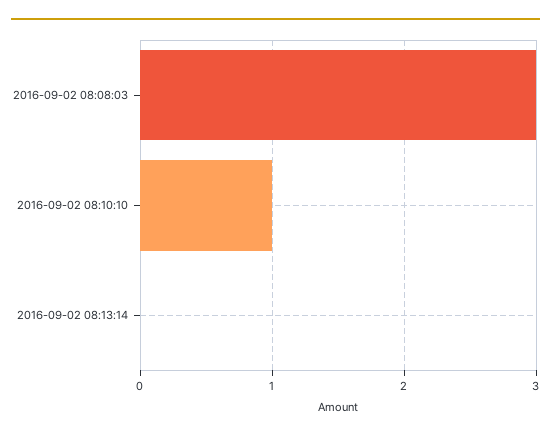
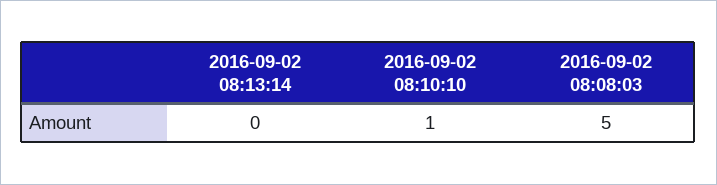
2016-09-02 08:08:03: 3 -> 5

